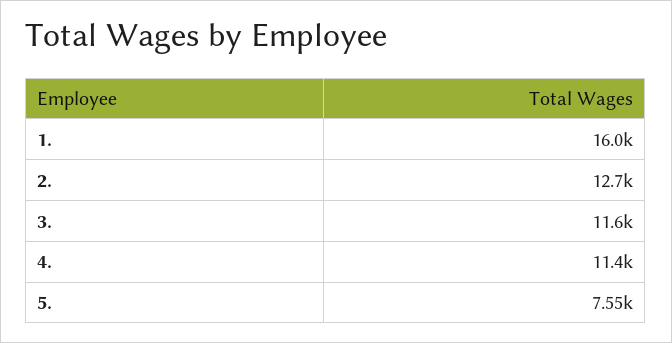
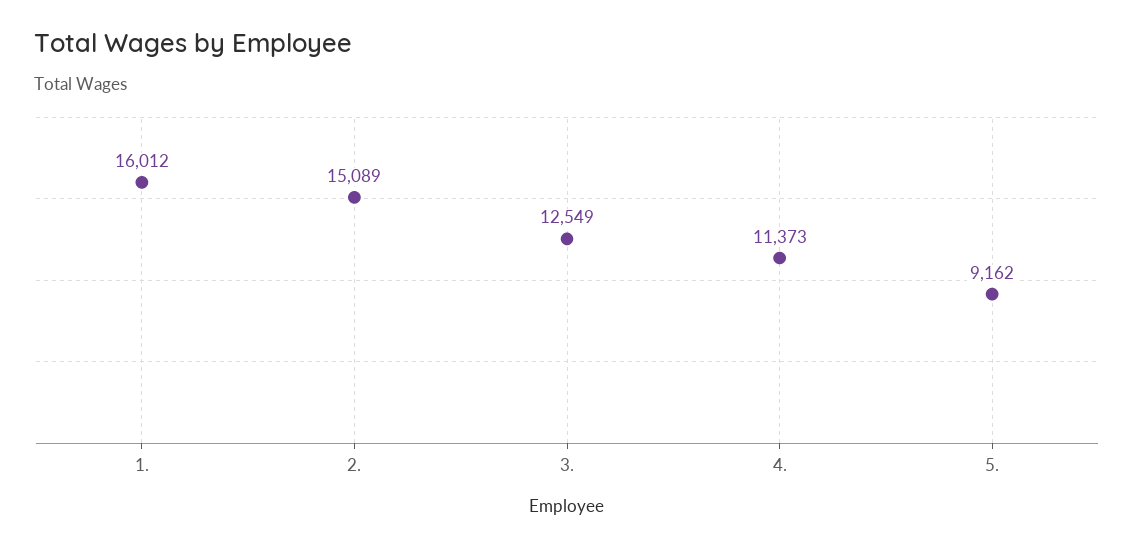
2.: 12700 -> 15089
3.: 11600 -> 12549
5.: 7550 -> 9162

